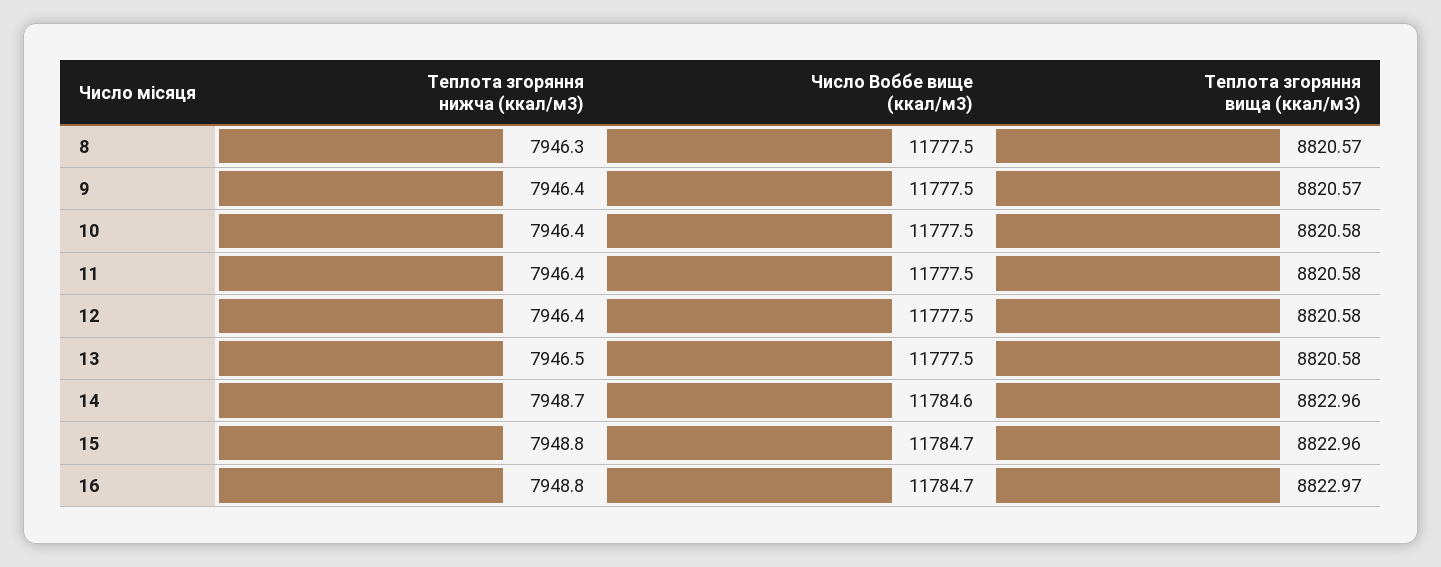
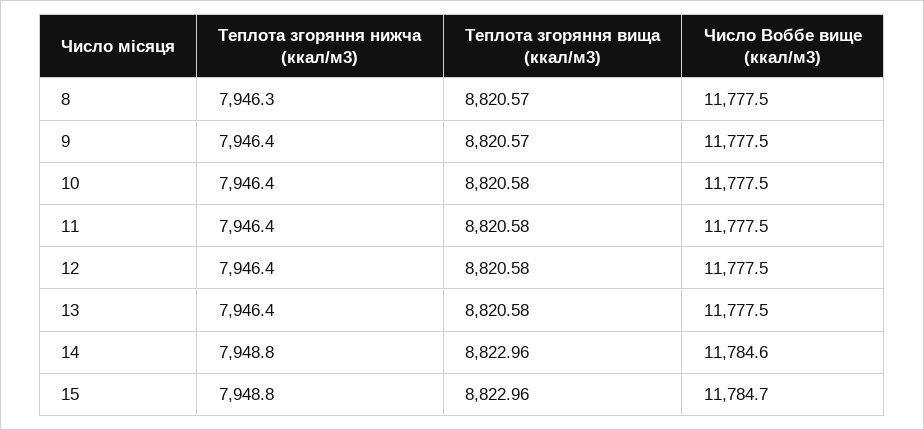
Теплота згоряння нижча (ккал/м3), 13: 7946.5 -> 7946.4
Теплота згоряння нижча (ккал/м3), 14: 7948.7 -> 7948.8
Теплота згоряння нижча (ккал/м3), 16: 7948.8 -> none
Число Воббе вище (ккал/м3), 16: 11784.7 -> none
Теплота згоряння вища (ккал/м3), 16: 8822.97 -> none

